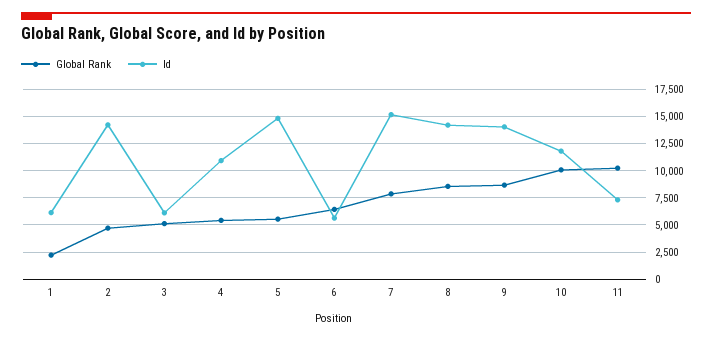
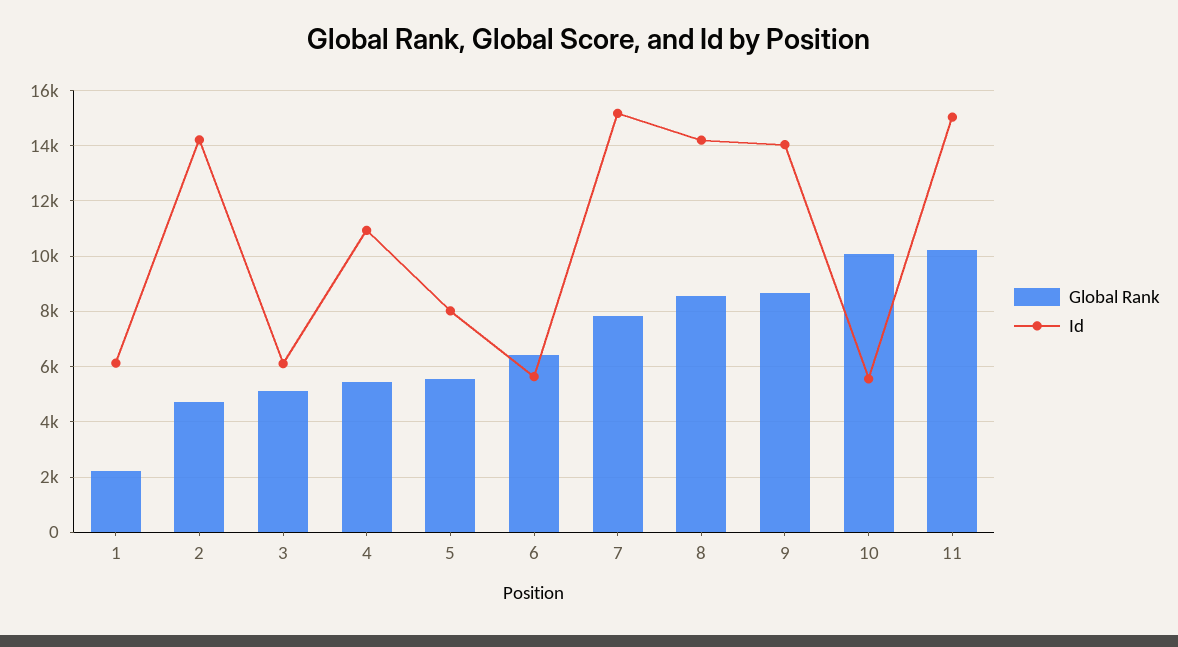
Id, 5: 15000 -> 8000
Id, 10: 12500 -> 5500
Id, 11: 7500 -> 15000

